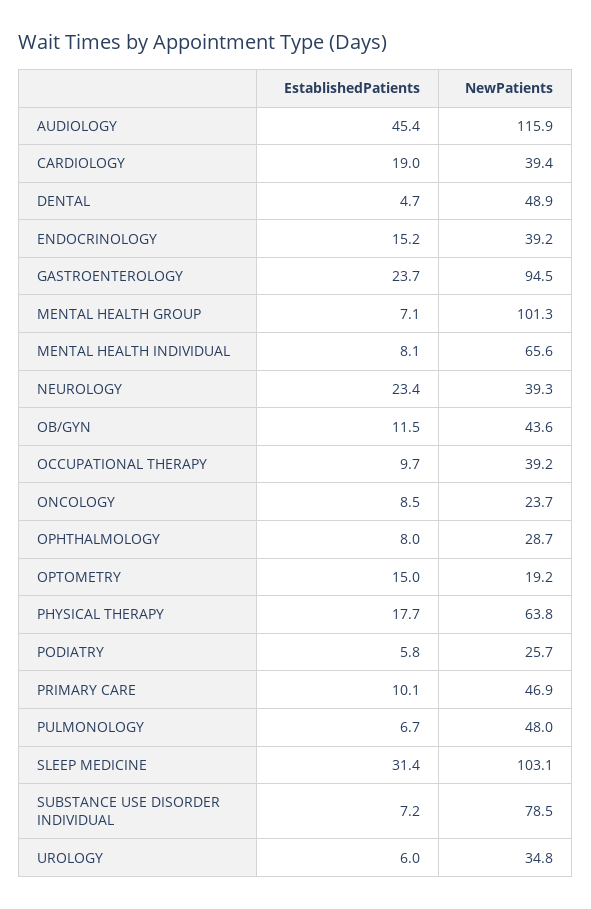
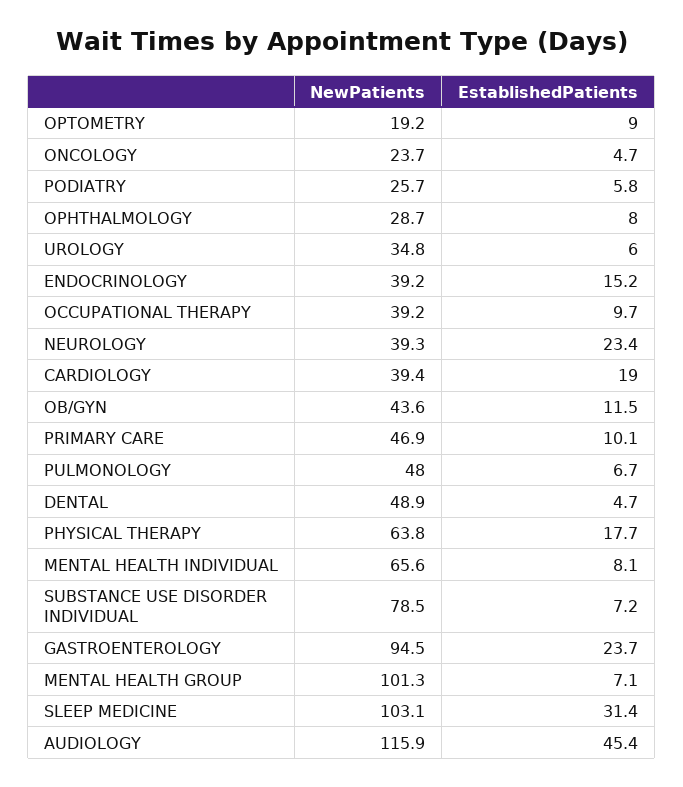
EstablishedPatients, ONCOLOGY: 8.5 -> 4.7
EstablishedPatients, OPTOMETRY: 15 -> 9

